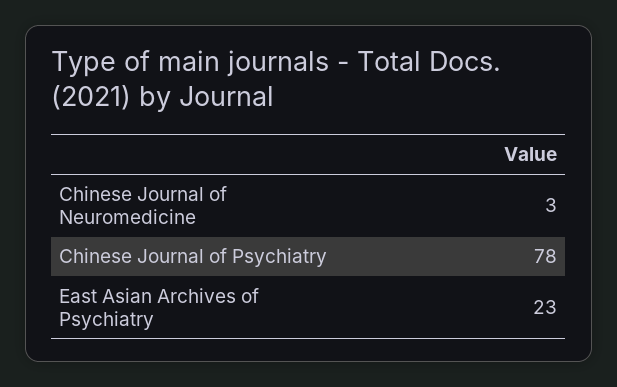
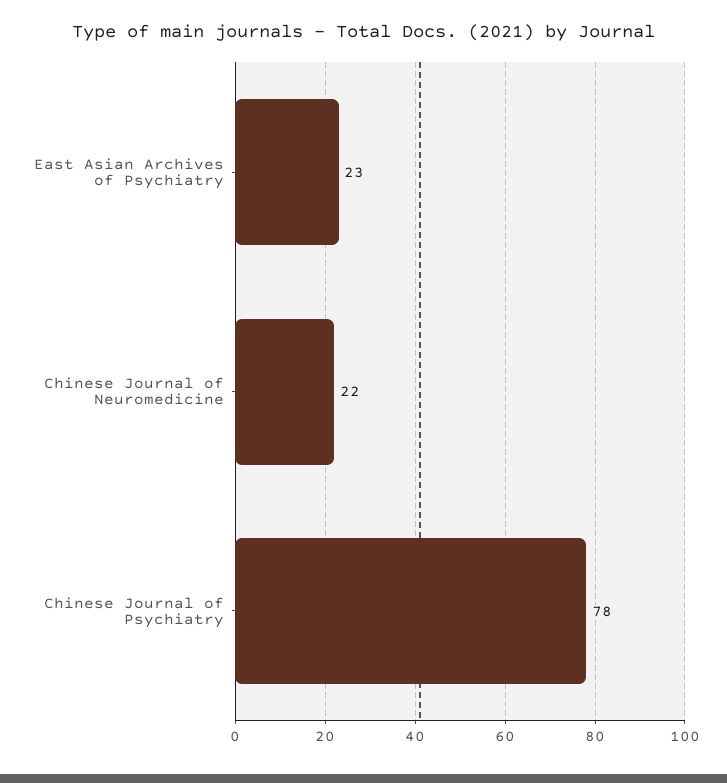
Chinese Journal of Neuromedicine: 3 -> 22

